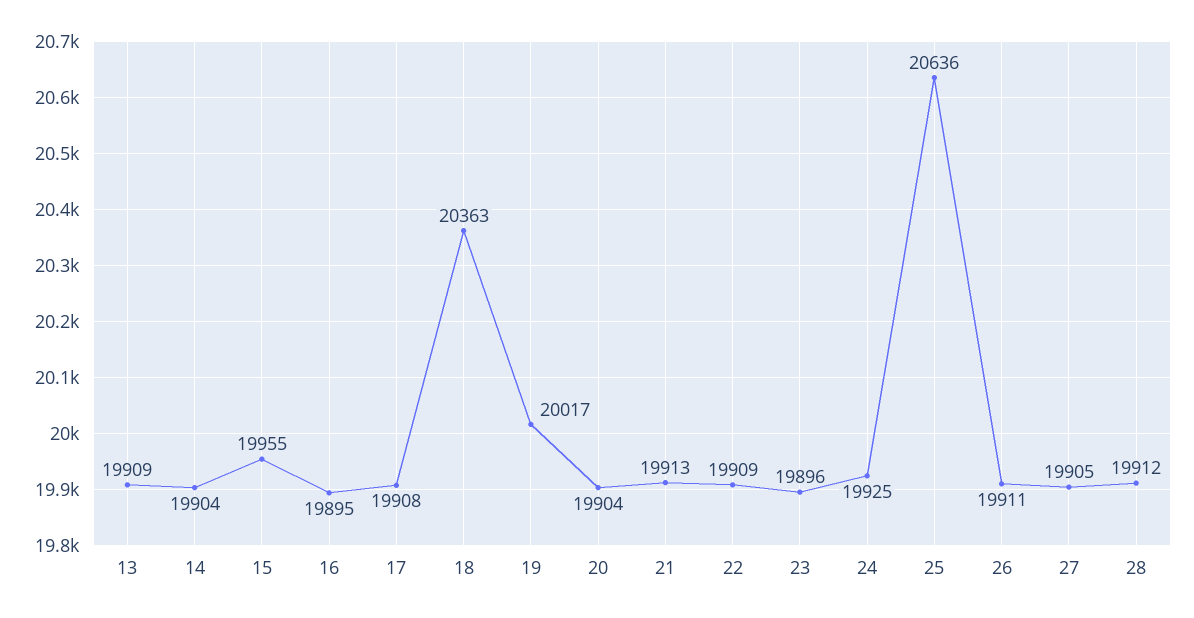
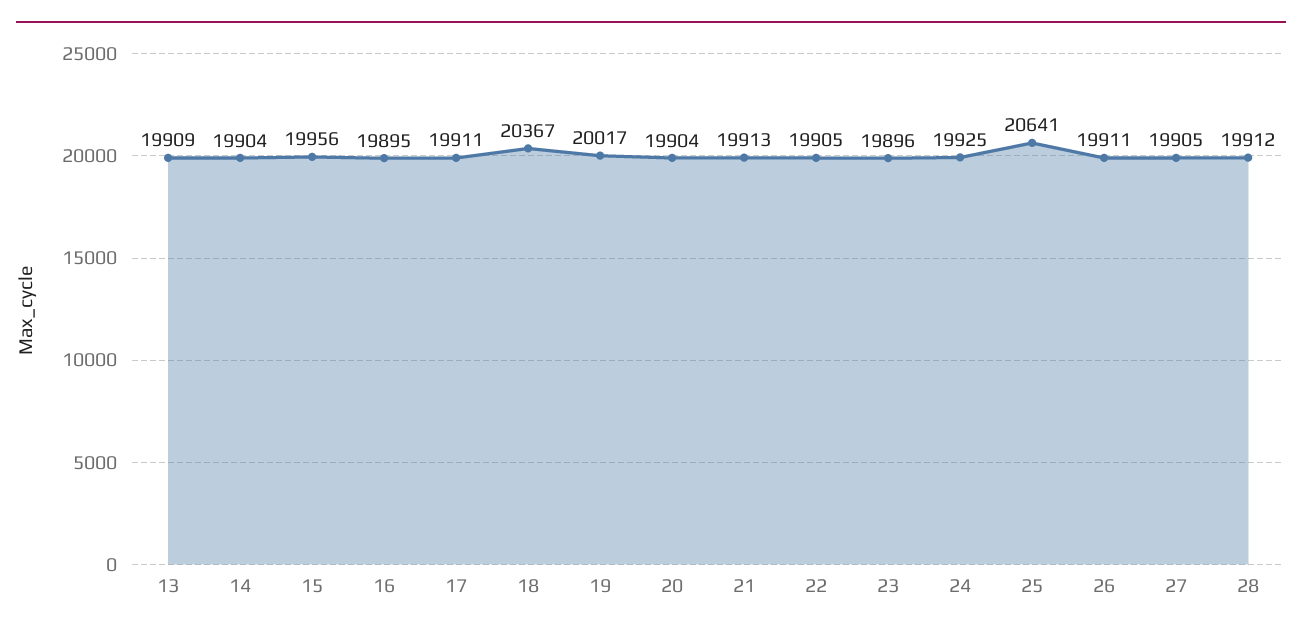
15: 19955 -> 19956
17: 19908 -> 19911
18: 20363 -> 20367
22: 19909 -> 19905
25: 20636 -> 20641

